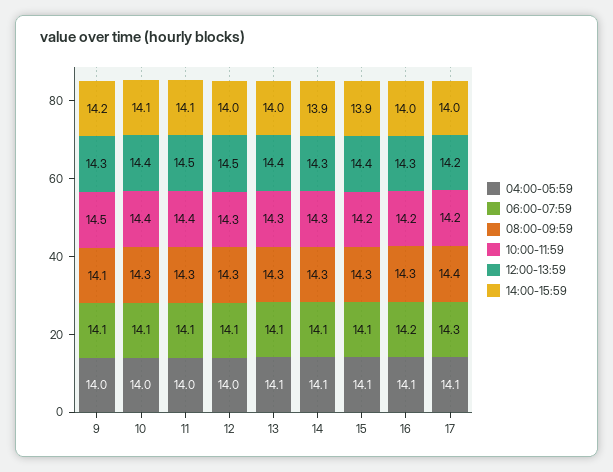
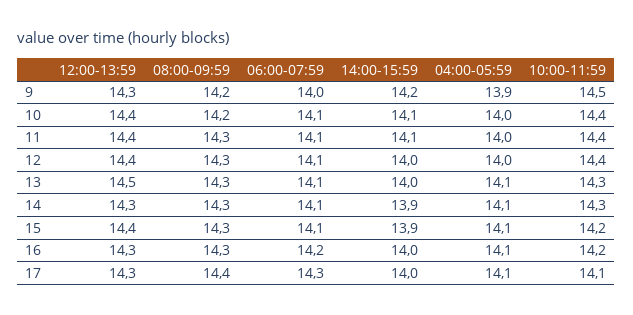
04:00-05:59, 9: 14 -> 13.9
06:00-07:59, 9: 14.1 -> 14
08:00-09:59, 9: 14.1 -> 14.2
08:00-09:59, 10: 14.3 -> 14.2
12:00-13:59, 11: 14.5 -> 14.4
10:00-11:59, 12: 14.3 -> 14.4
12:00-13:59, 12: 14.5 -> 14.4
12:00-13:59, 13: 14.4 -> 14.5
10:00-11:59, 17: 14.2 -> 14.1
12:00-13:59, 17: 14.2 -> 14.3

